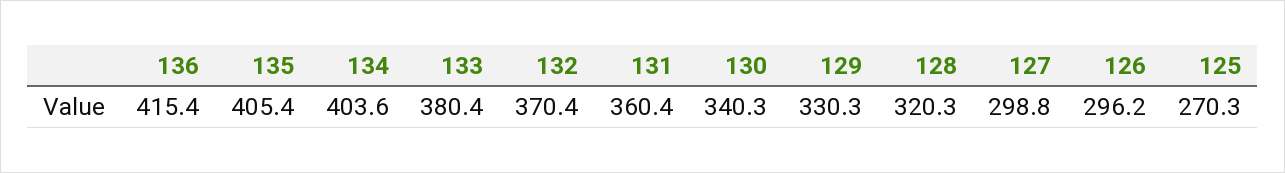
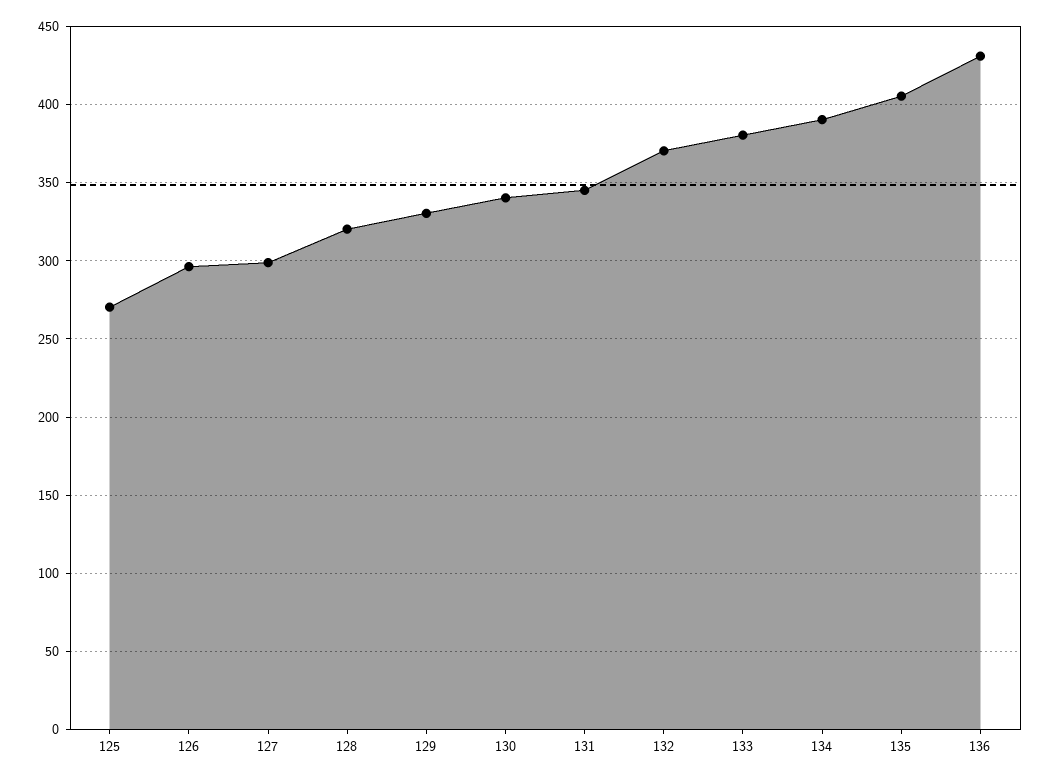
136: 415.4 -> 430
134: 403.6 -> 390
131: 360.4 -> 345

